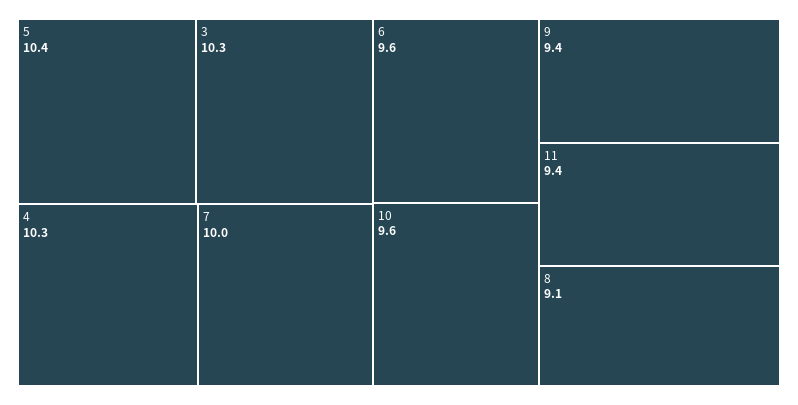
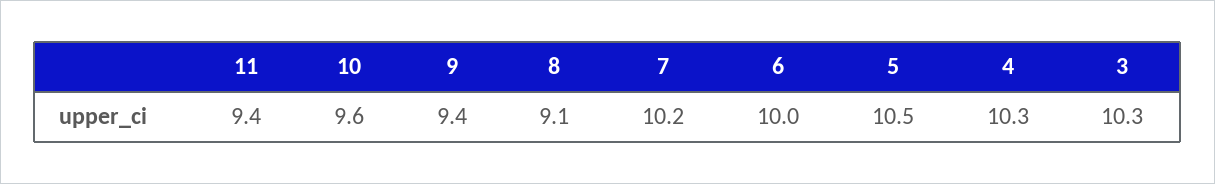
5: 10.4 -> 10.5
7: 10 -> 10.2
6: 9.6 -> 10

